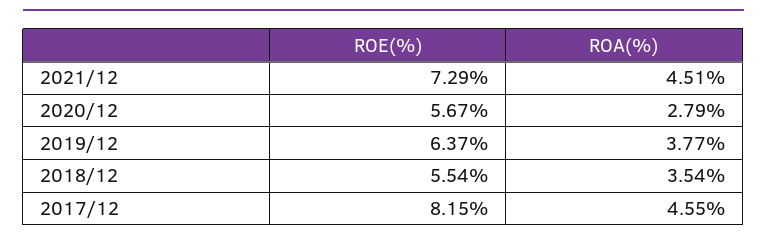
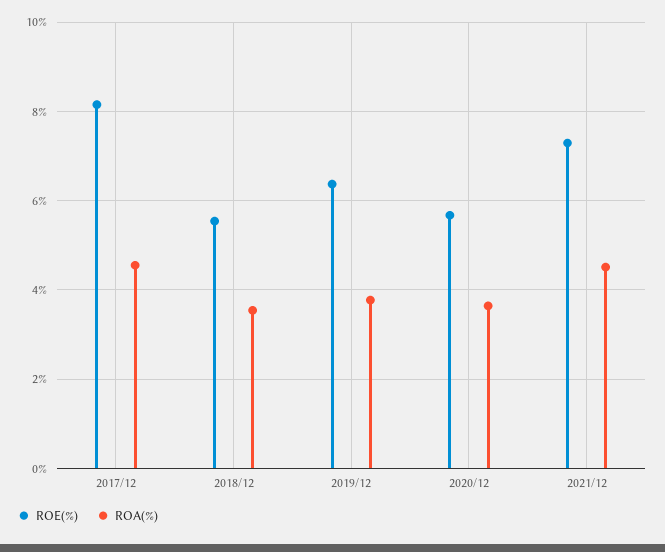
ROA(%), 2020/12: 2.79 -> 3.6

